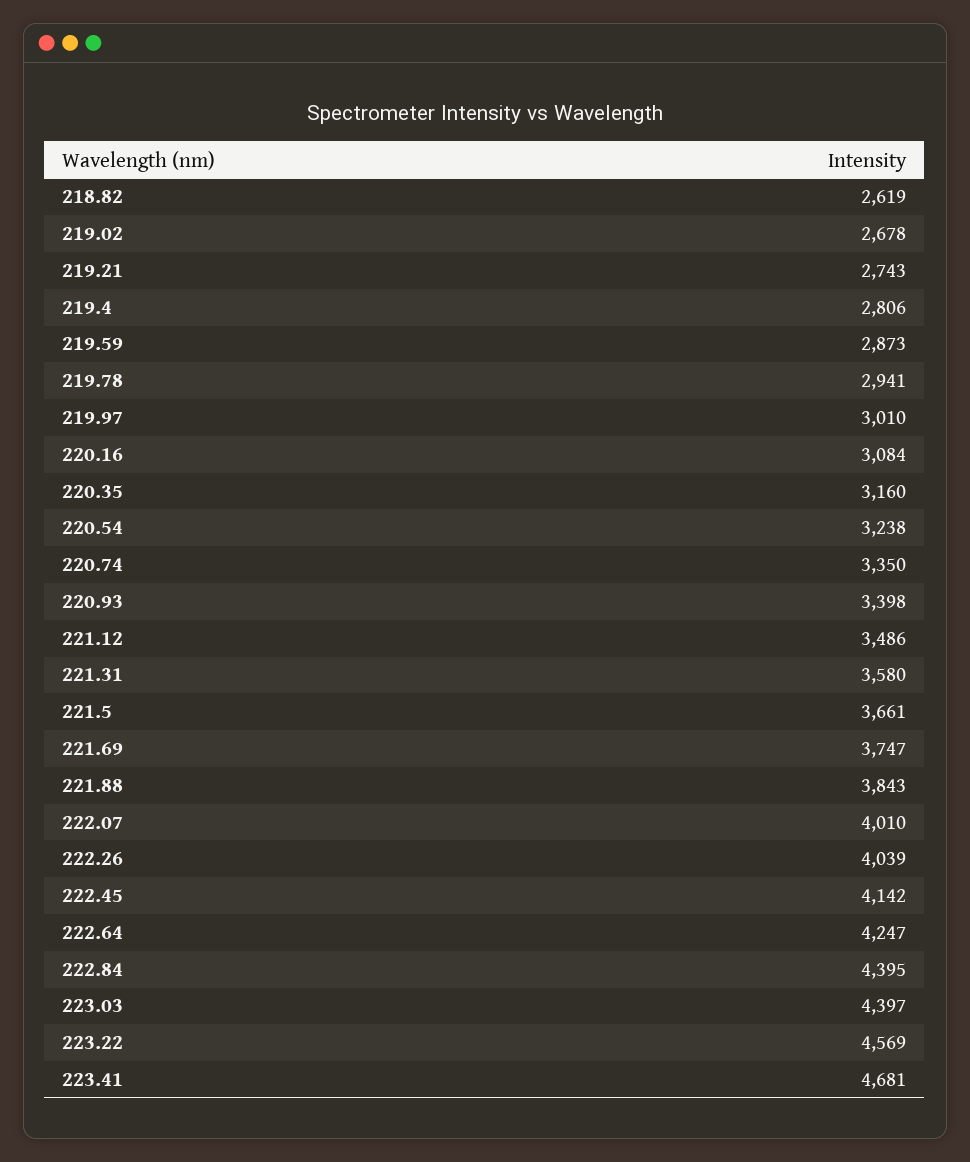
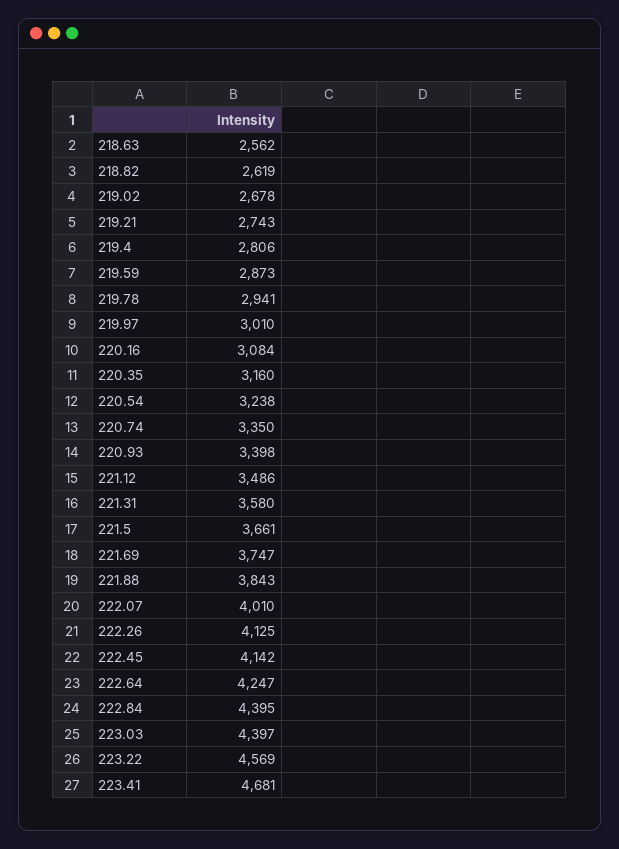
222.26: 4039 -> 4125
218.63: none -> 2562

